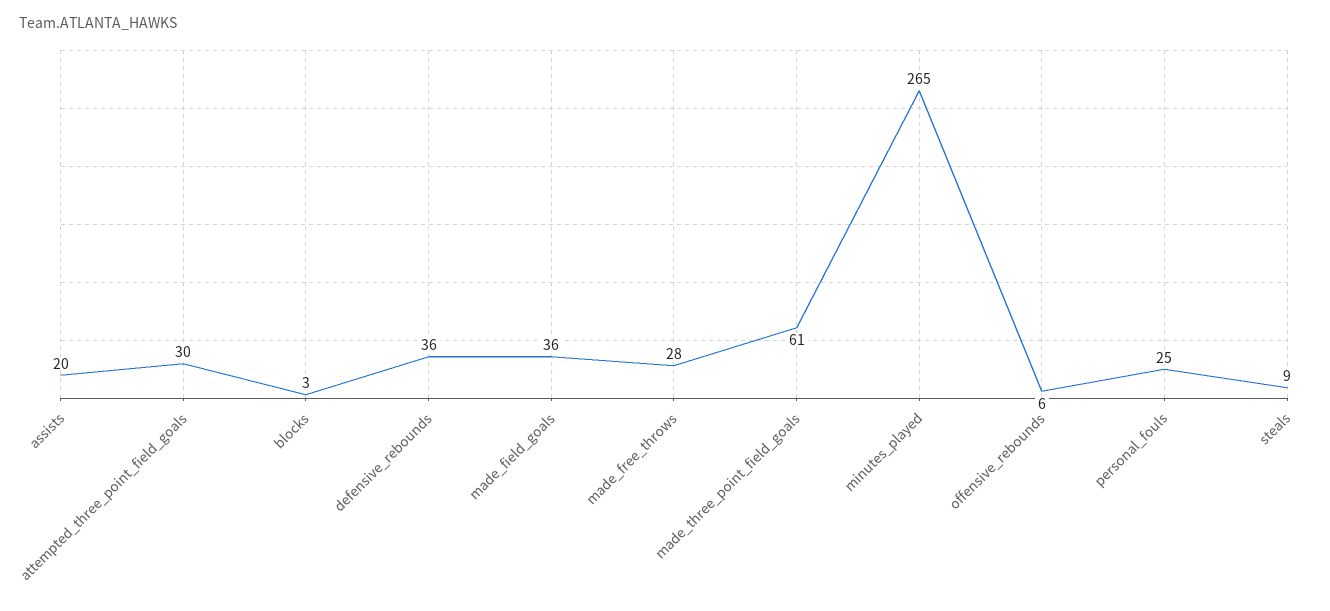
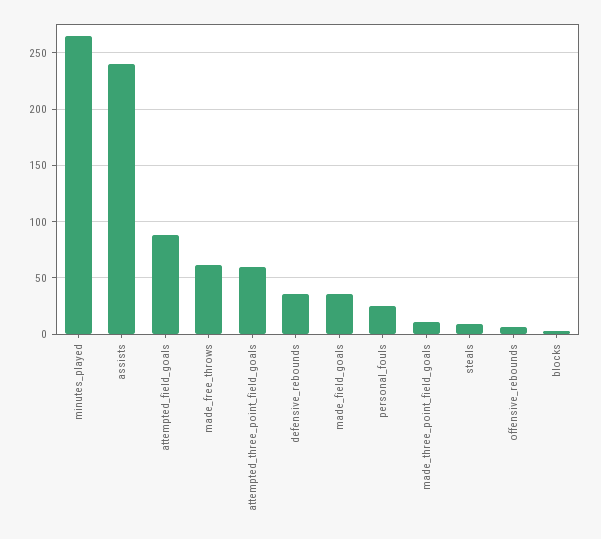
assists: 20 -> 240
attempted_three_point_field_goals: 30 -> 60
made_free_throws: 28 -> 60
made_three_point_field_goals: 61 -> 10
attempted_field_goals: none -> 90

